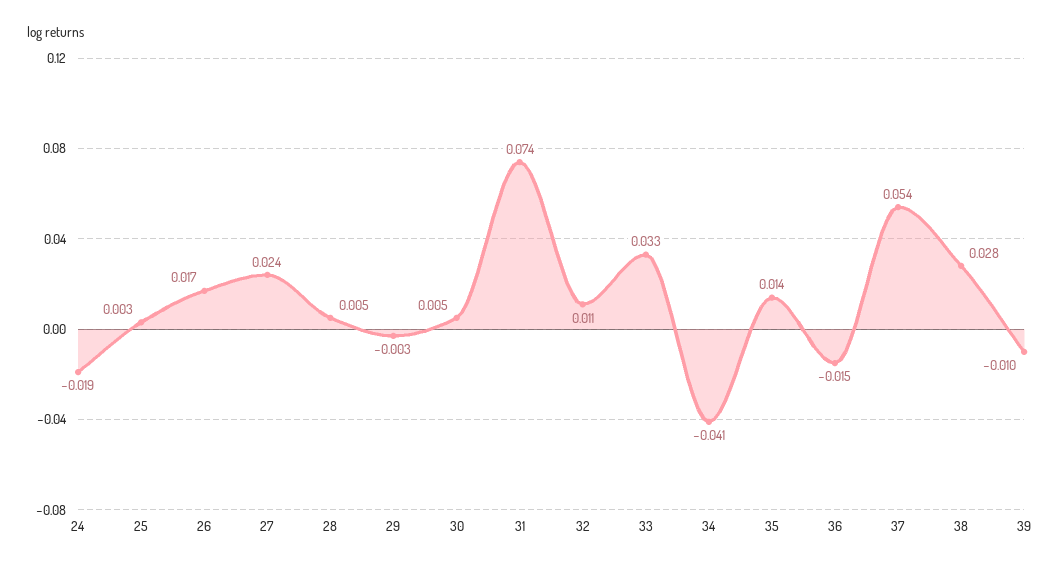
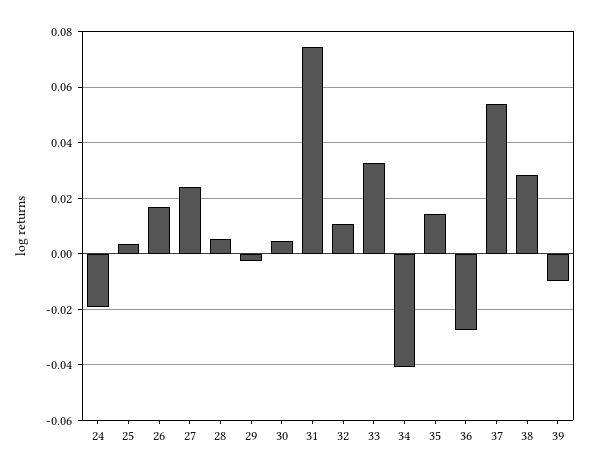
36: -0.015 -> -0.0275

